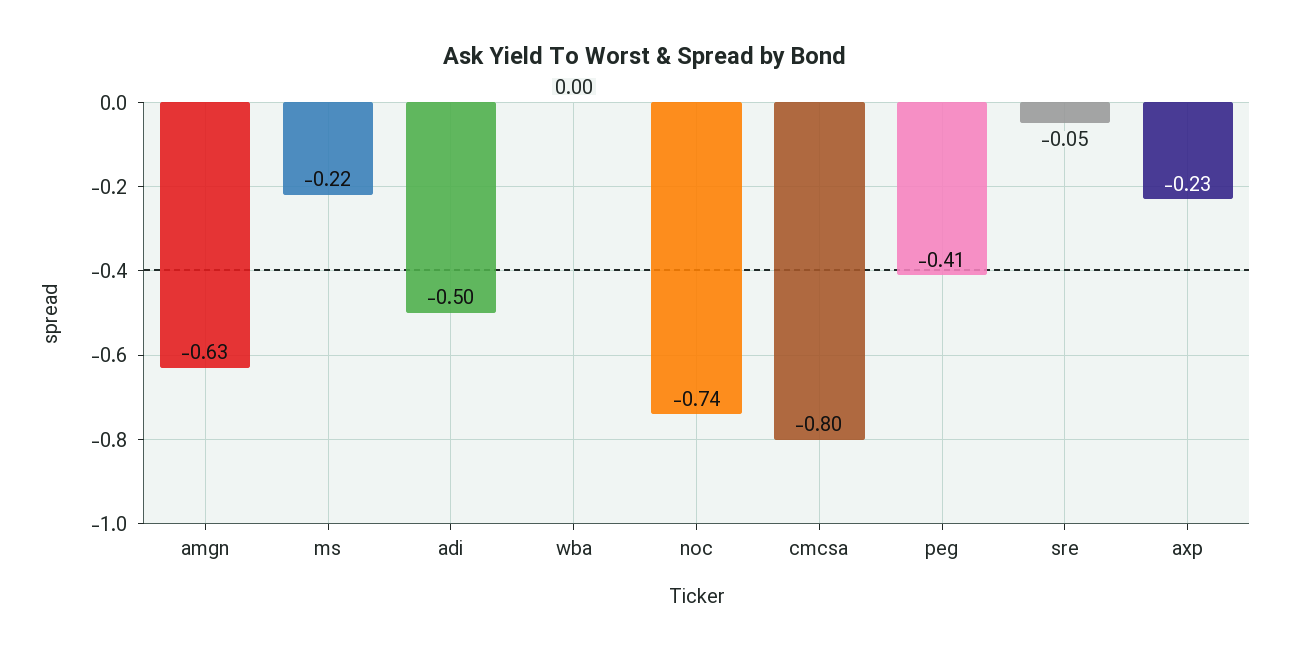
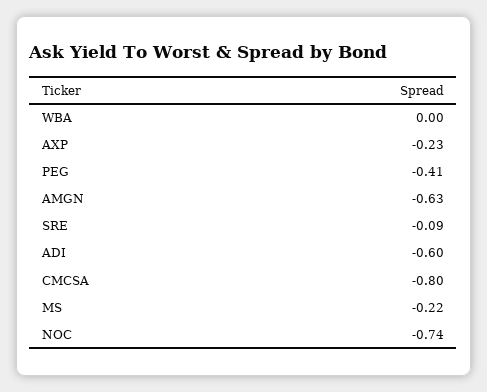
adi: -0.5 -> -0.6
sre: -0.05 -> -0.09

